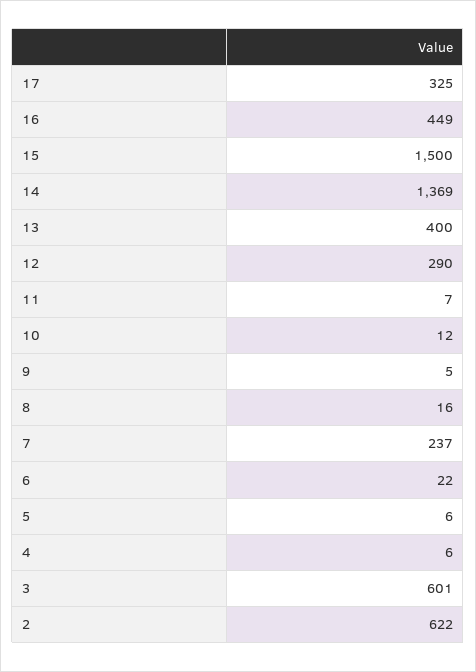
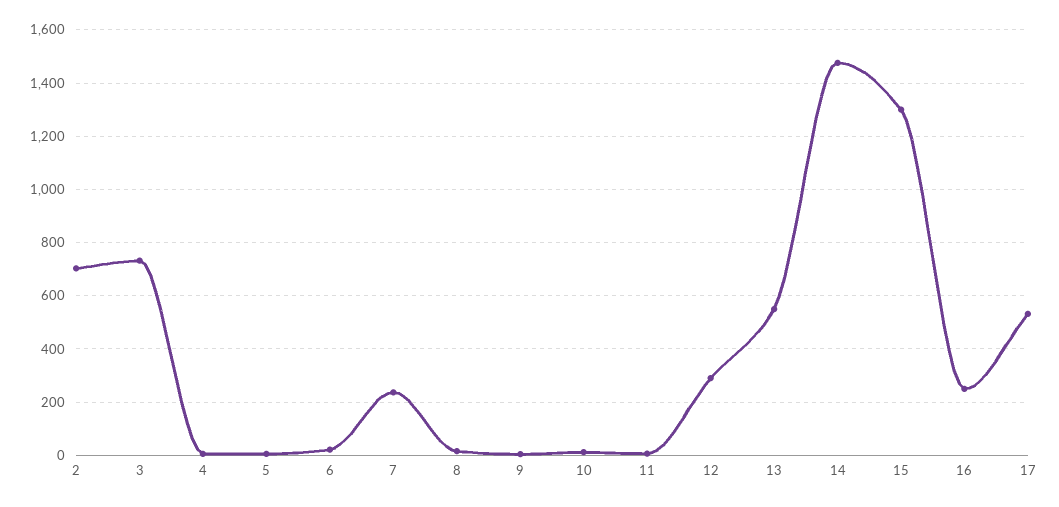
17: 325 -> 525
16: 449 -> 250
15: 1500 -> 1300
14: 1369 -> 1475
13: 400 -> 550
3: 601 -> 725
2: 622 -> 700

